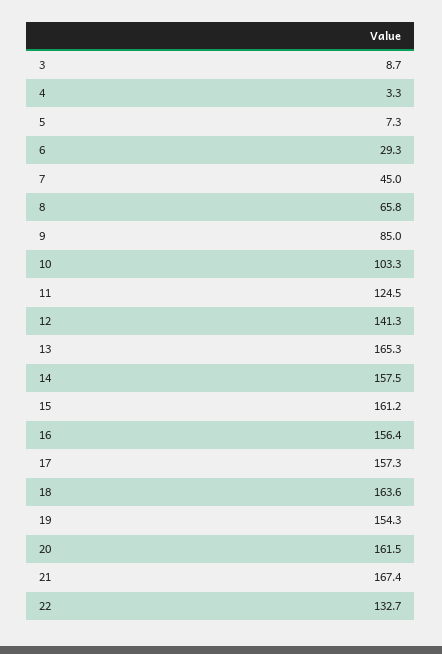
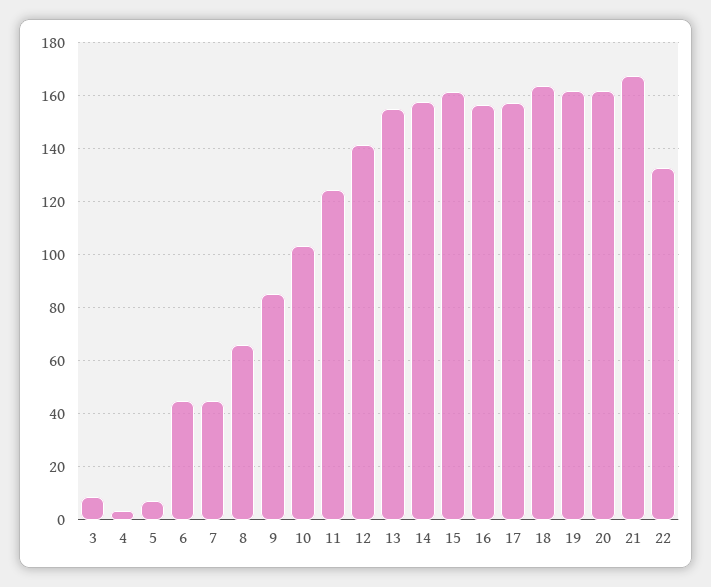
6: 29.3 -> 45
13: 165.3 -> 155
19: 154.3 -> 162.5

